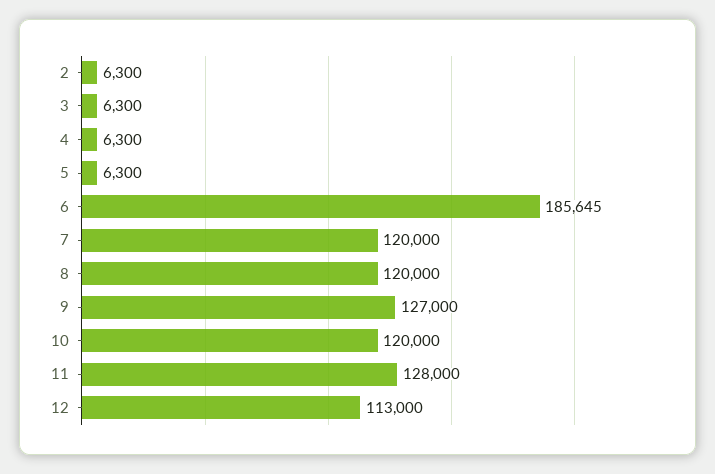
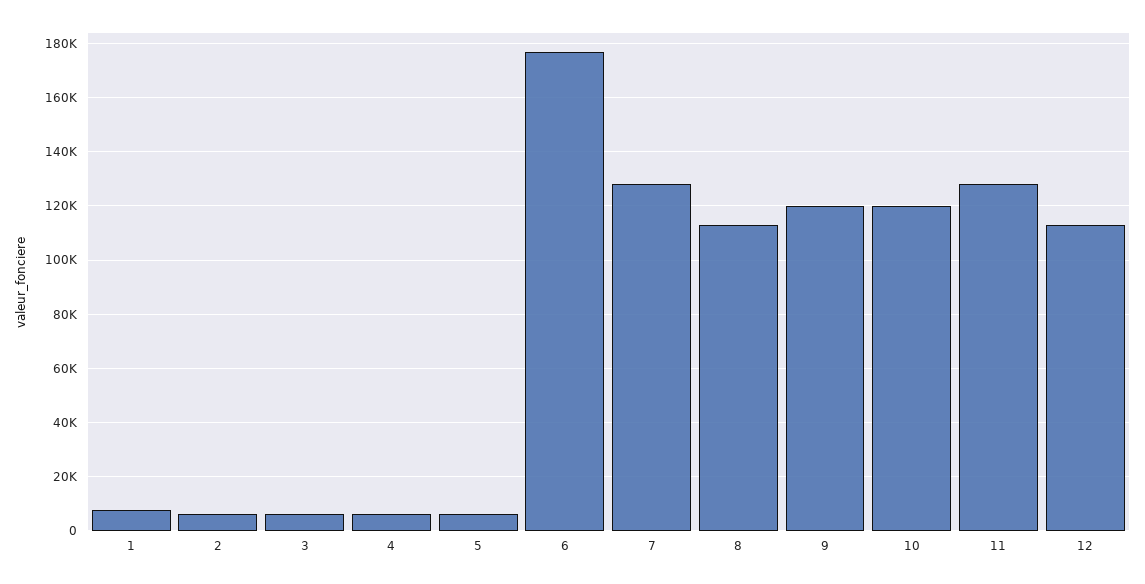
6: 185645 -> 177500
7: 120000 -> 127500
8: 120000 -> 112500
9: 127000 -> 120000
1: none -> 7500

